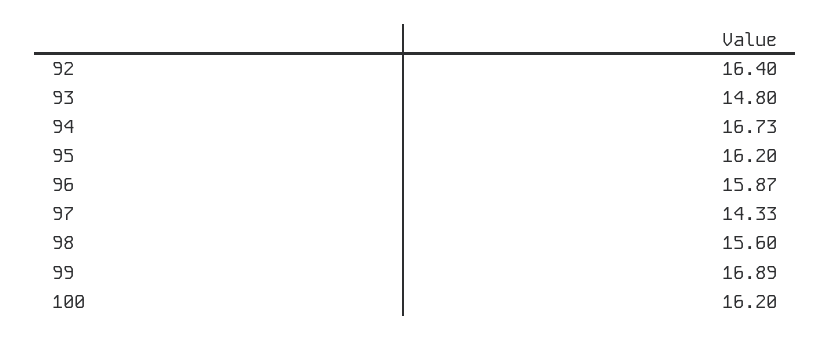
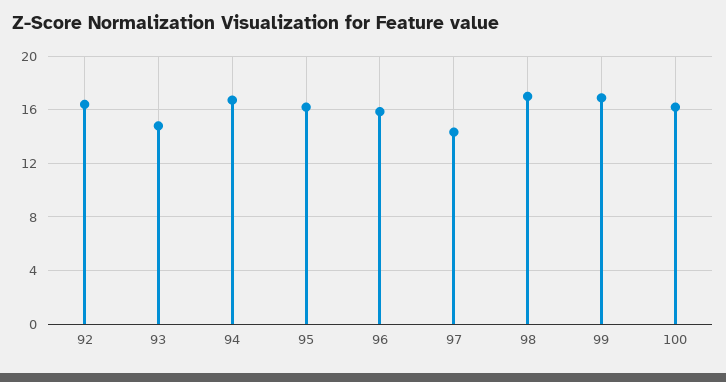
98: 15.6 -> 17

